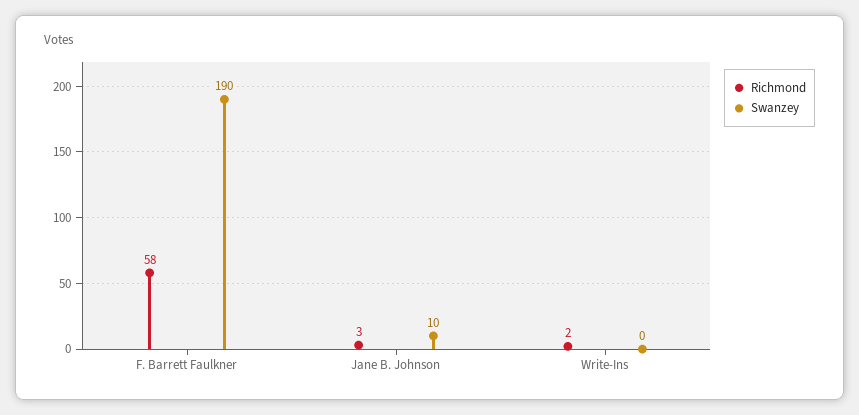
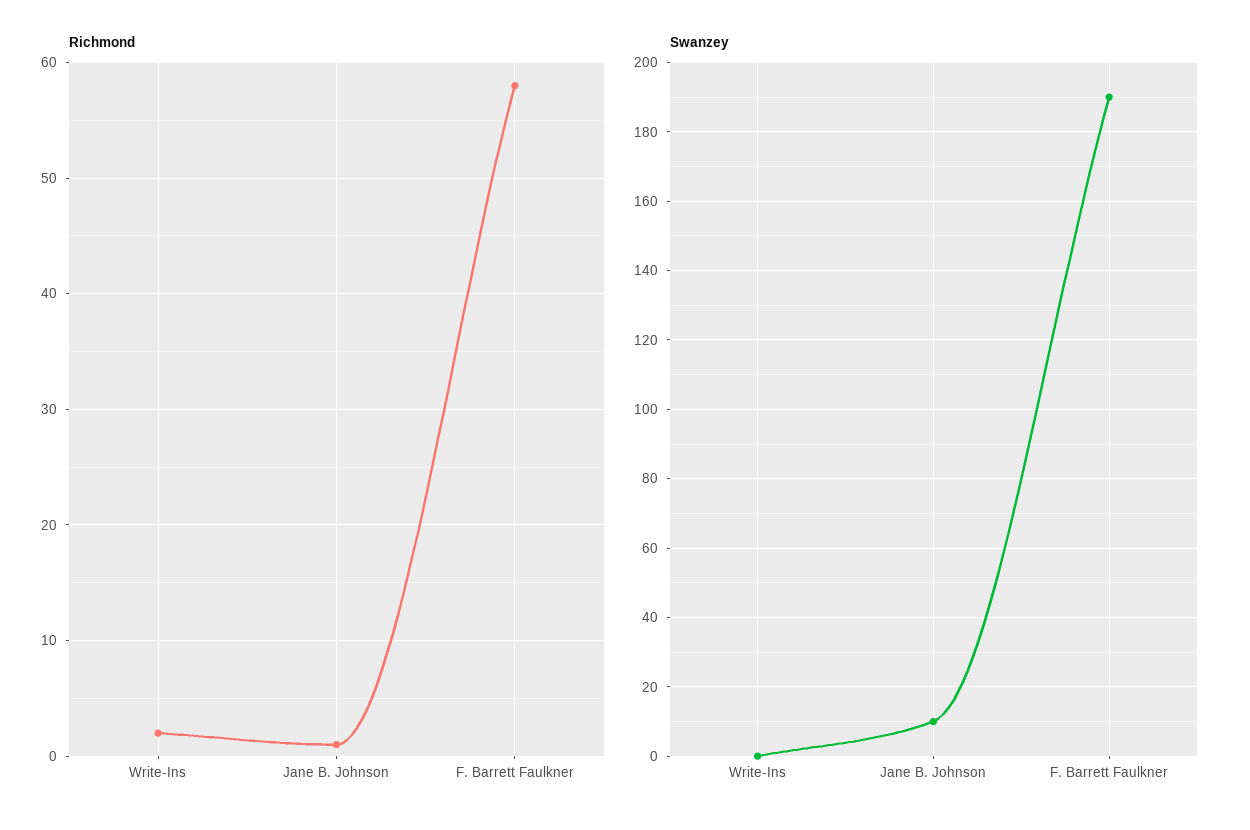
Richmond, Jane B. Johnson: 3 -> 1

